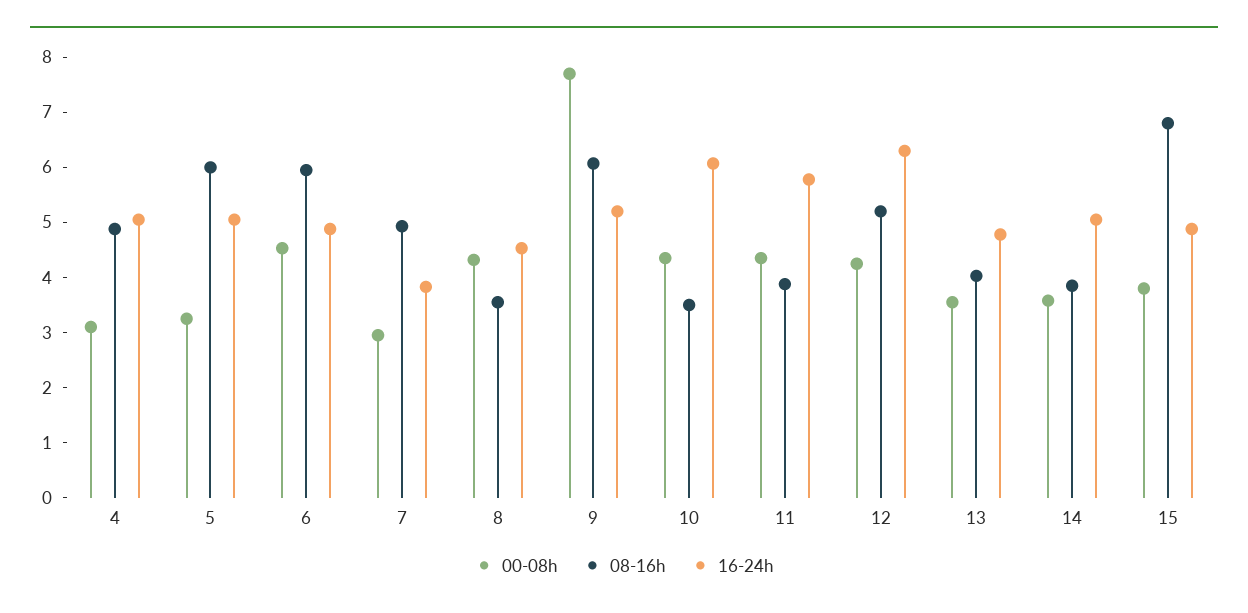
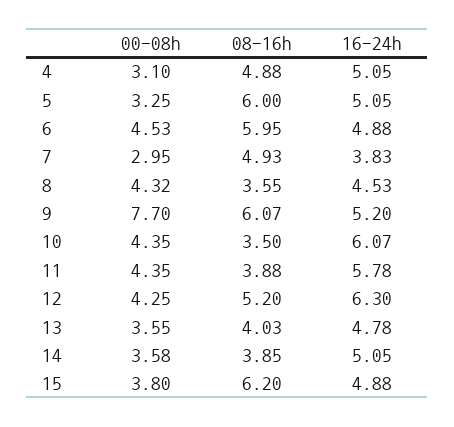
08-16h, 15: 6.8 -> 6.2

